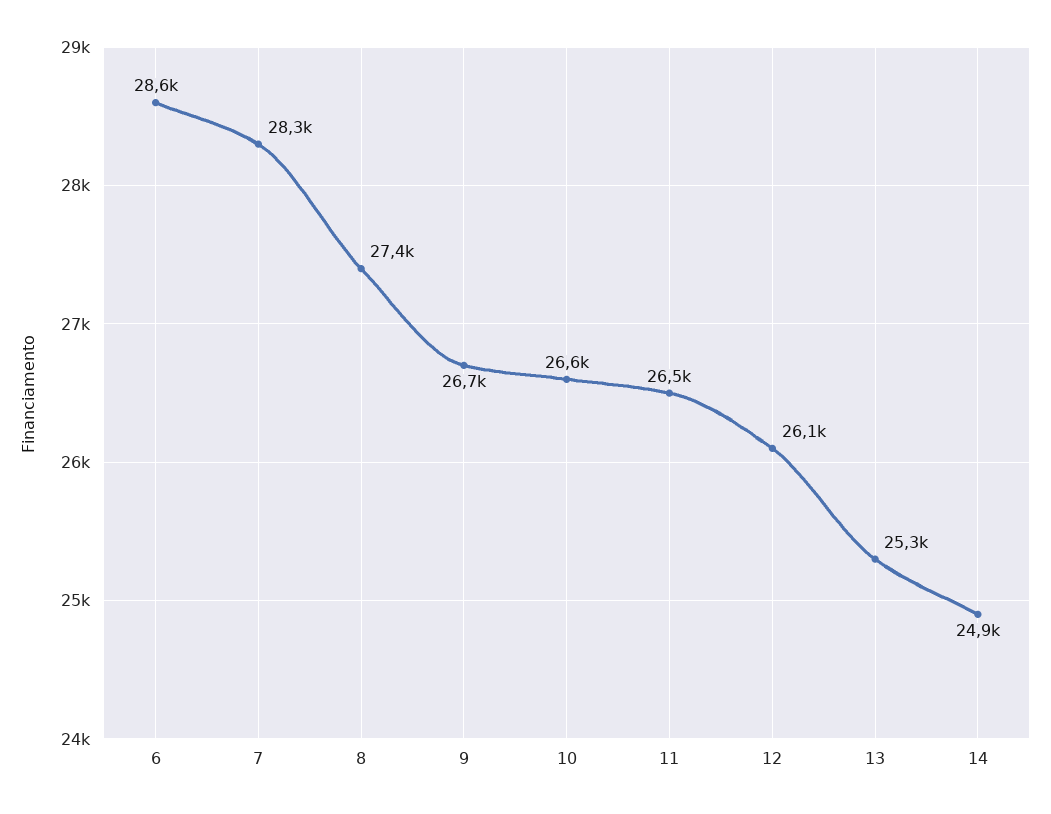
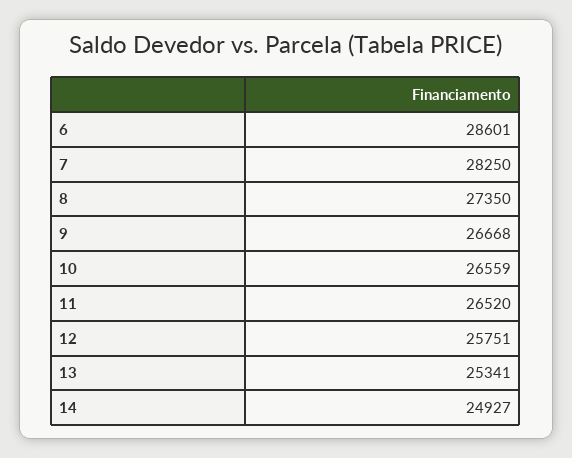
12: 26100 -> 25751

